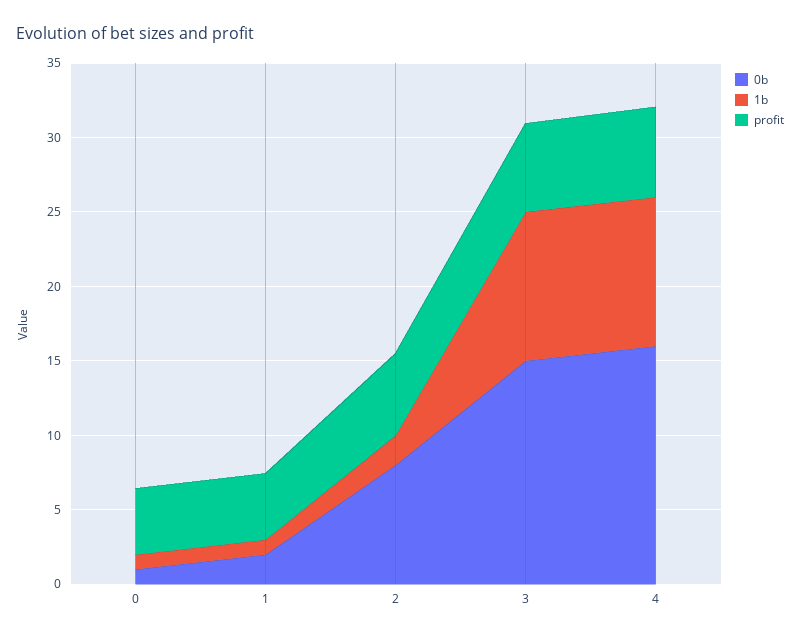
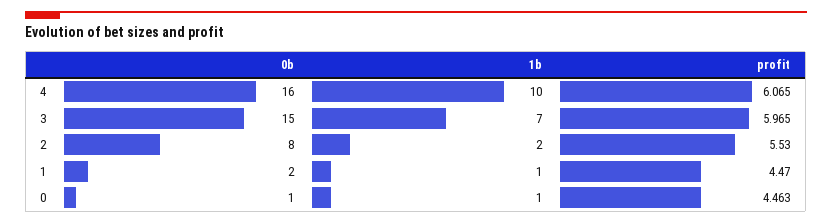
1b, 3: 10 -> 7

